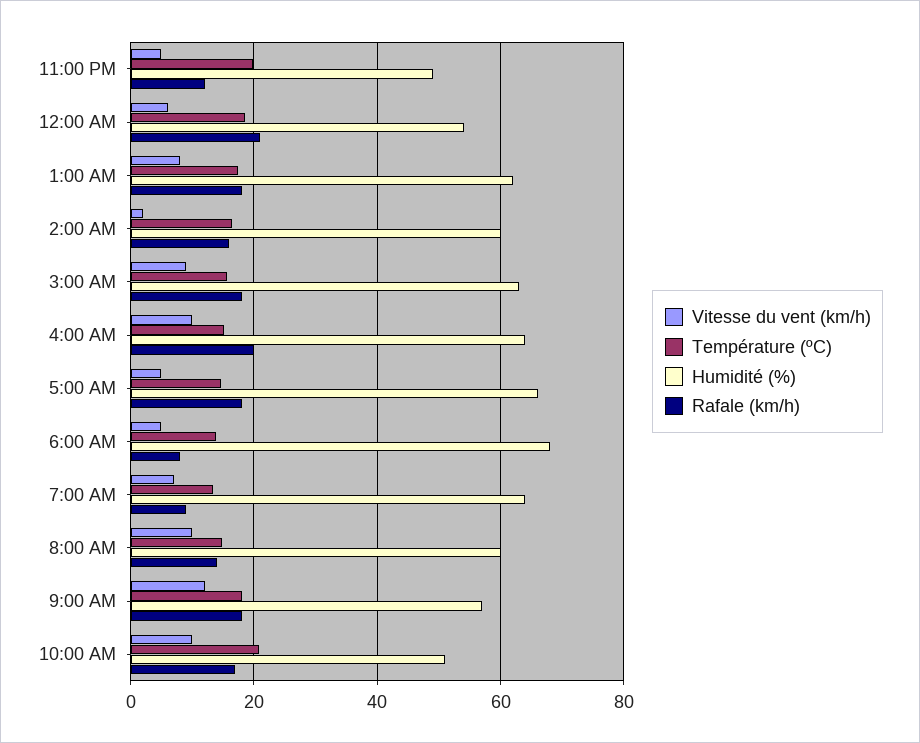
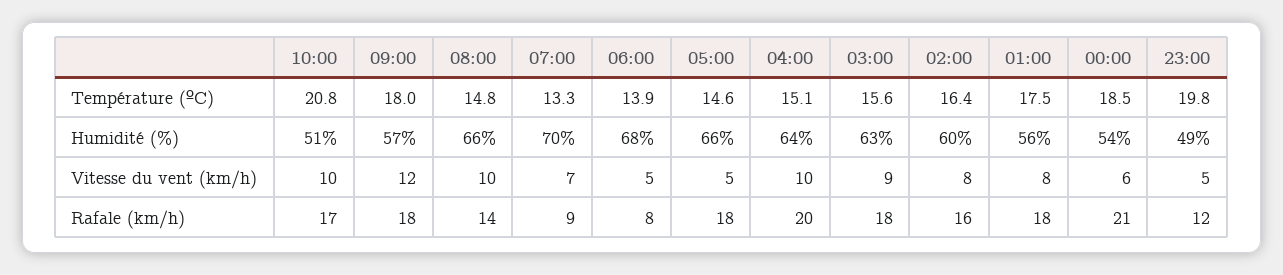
Humidité (%), 1:00 AM: 62 -> 56
Vitesse du vent (km/h), 2:00 AM: 2 -> 8
Humidité (%), 7:00 AM: 64 -> 70
Humidité (%), 8:00 AM: 60 -> 66

